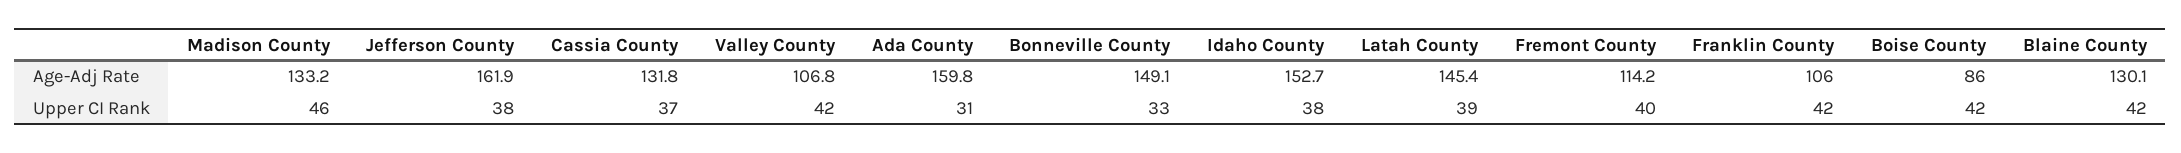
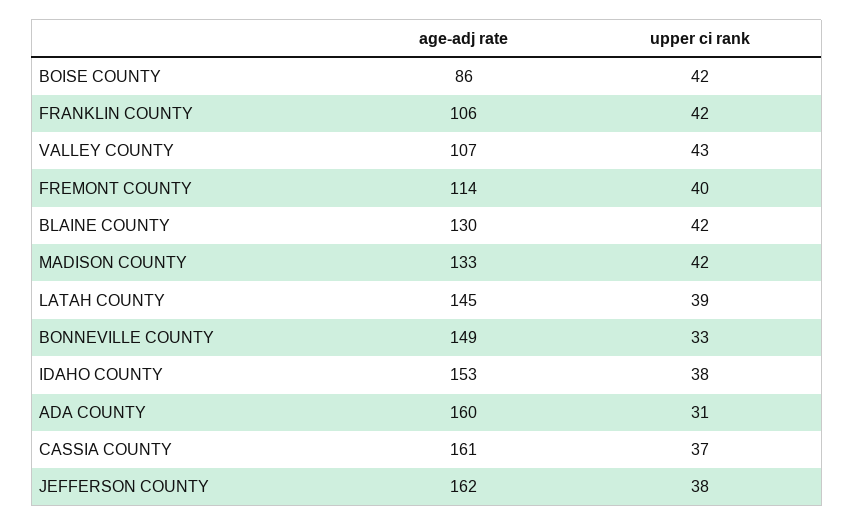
Cassia County, Age-Adj Rate: 131.8 -> 161
Madison County, Upper CI Rank: 46 -> 42
Valley County, Upper CI Rank: 42 -> 43

